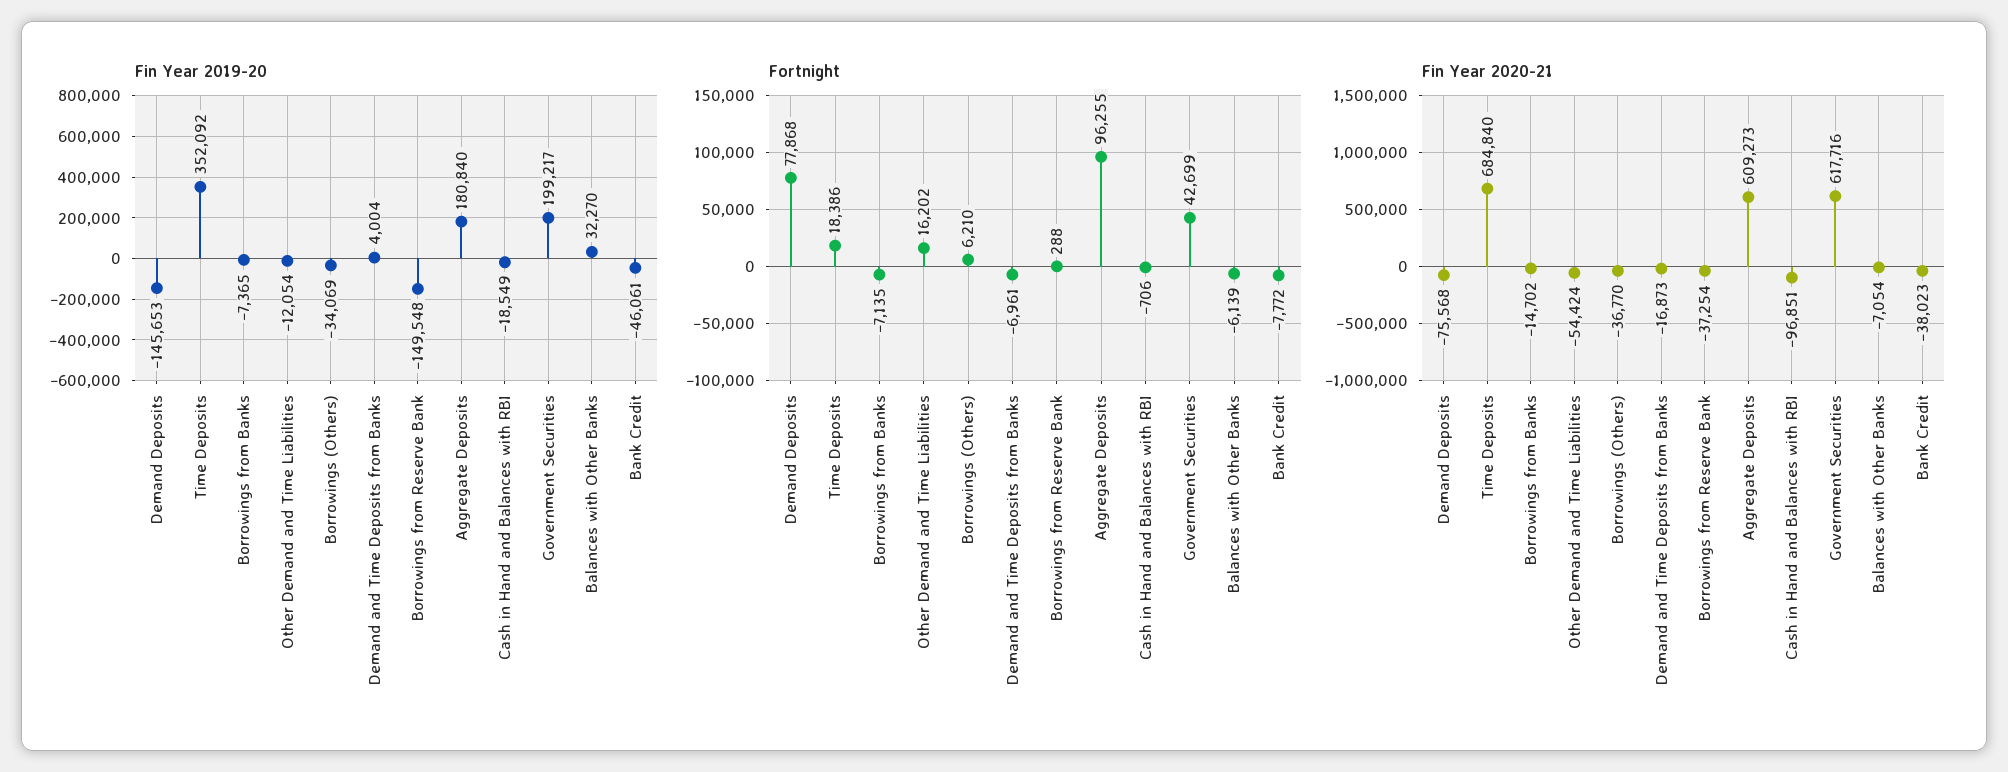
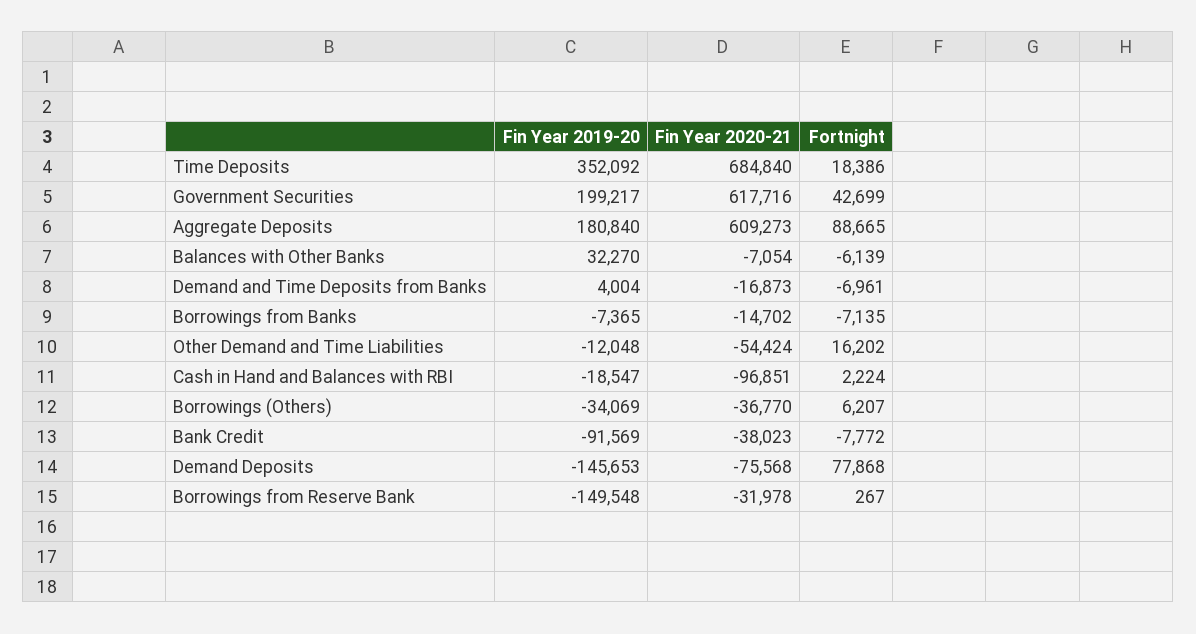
Fin Year 2019-20, Other Demand and Time Liabilities: -12054 -> -12048
Fin Year 2019-20, Cash in Hand and Balances with RBI: -18549 -> -18547
Fin Year 2019-20, Bank Credit: -46061 -> -91569
Fortnight, Borrowings (Others): 6210 -> 6207
Fortnight, Borrowings from Reserve Bank: 288 -> 267
Fortnight, Aggregate Deposits: 96255 -> 88665
Fortnight, Cash in Hand and Balances with RBI: -706 -> 2224
Fin Year 2020-21, Borrowings from Reserve Bank: -37254 -> -31978

